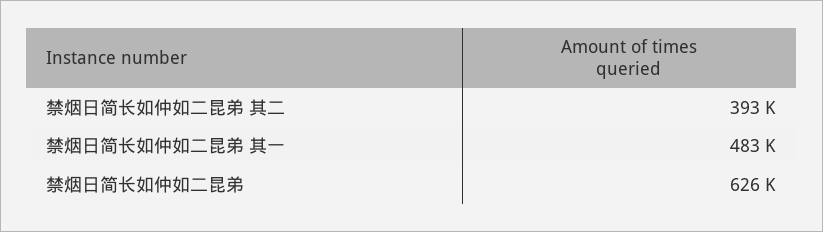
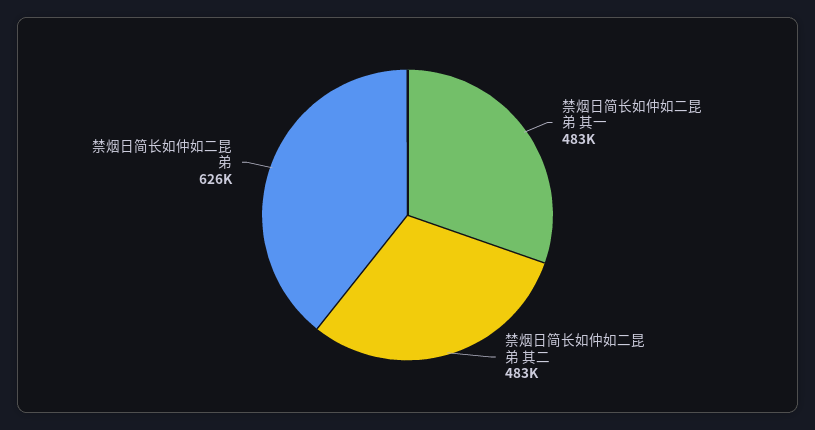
禁烟日简长如仲如二昆弟 其二: 393000 -> 483000

